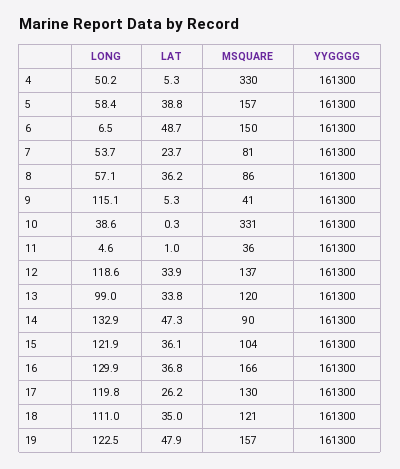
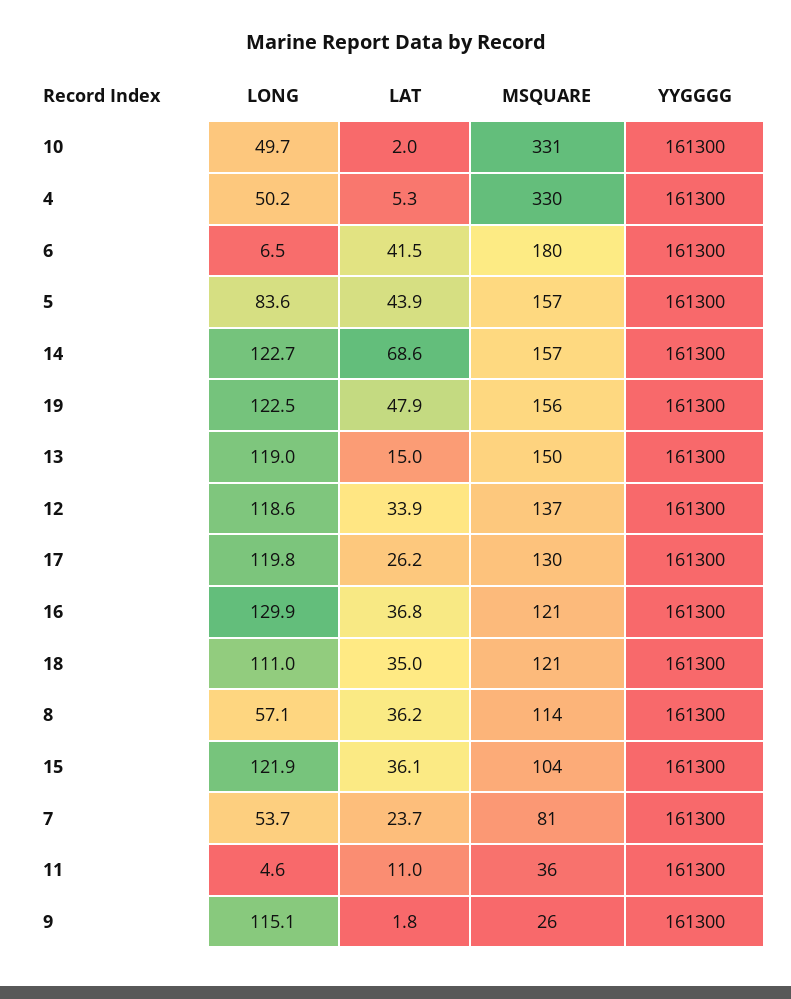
LONG, 5: 58.4 -> 83.6
LAT, 5: 38.8 -> 43.9
LAT, 6: 48.7 -> 41.5
MSQUARE, 6: 150 -> 180
MSQUARE, 8: 86 -> 114
LAT, 9: 5.3 -> 1.8
MSQUARE, 9: 41 -> 26
LONG, 10: 38.6 -> 49.7
LAT, 10: 0.3 -> 2
LAT, 11: 1 -> 11
LONG, 13: 99 -> 119
LAT, 13: 33.8 -> 15
MSQUARE, 13: 120 -> 150
LONG, 14: 132.9 -> 122.7
LAT, 14: 47.3 -> 68.6
MSQUARE, 14: 90 -> 157
MSQUARE, 16: 166 -> 121
MSQUARE, 19: 157 -> 156

